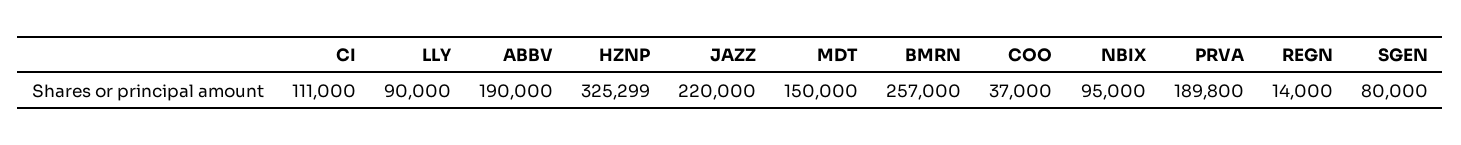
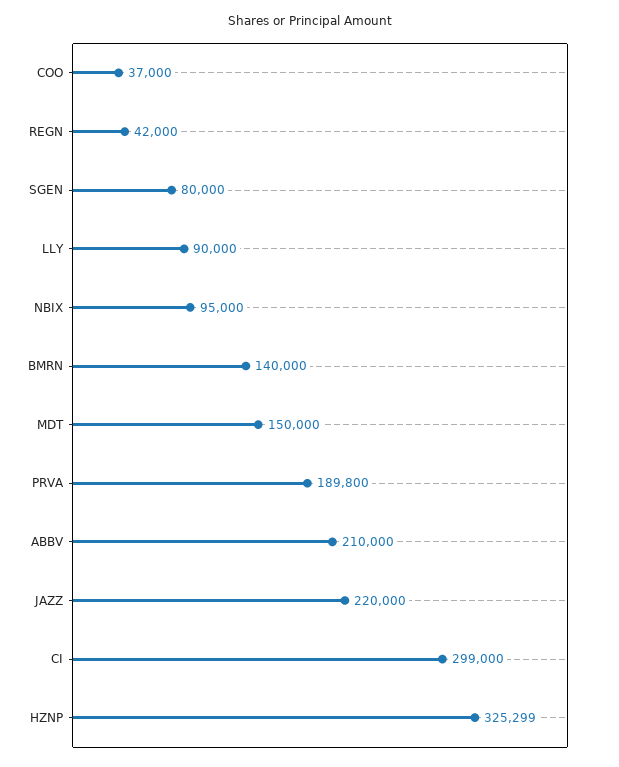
CI: 111000 -> 299000
ABBV: 190000 -> 210000
BMRN: 257000 -> 140000
REGN: 14000 -> 42000

